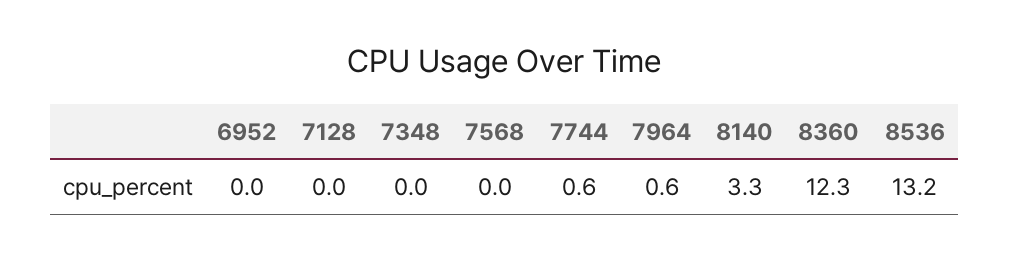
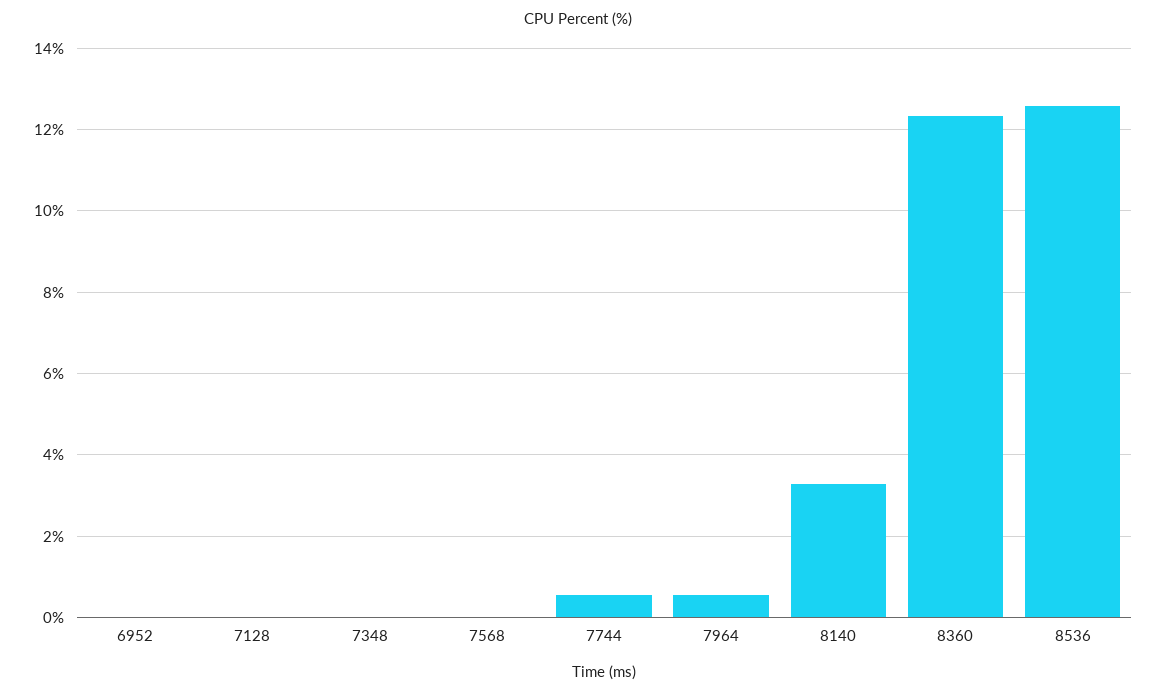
8536: 13.2 -> 12.6

